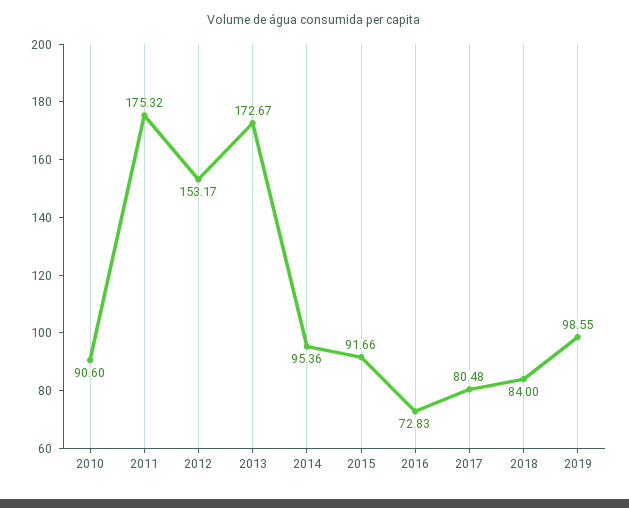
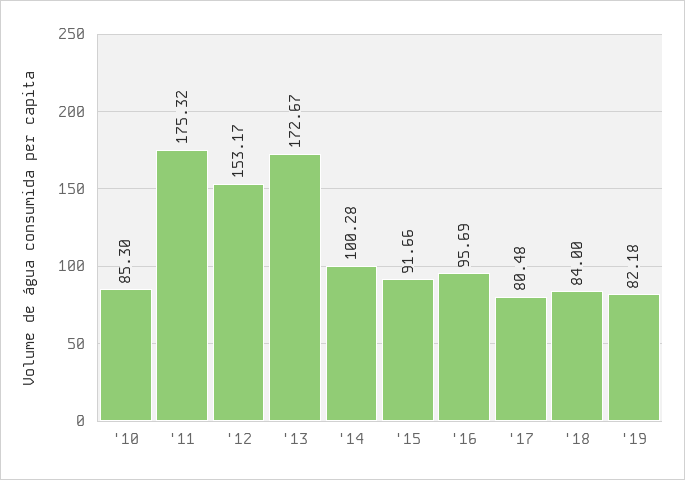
2010: 90.6 -> 85.3
2014: 95.36 -> 100.28
2016: 72.83 -> 95.69
2019: 98.55 -> 82.18

